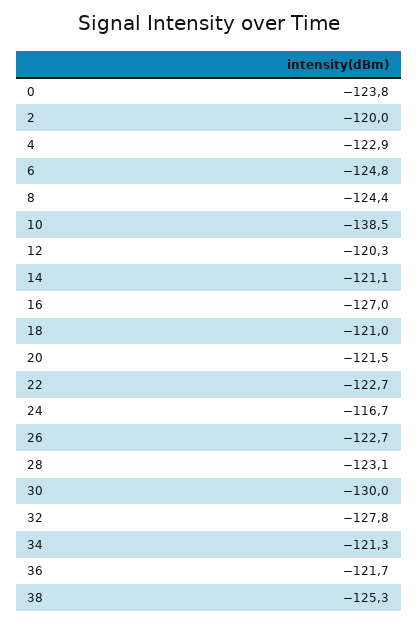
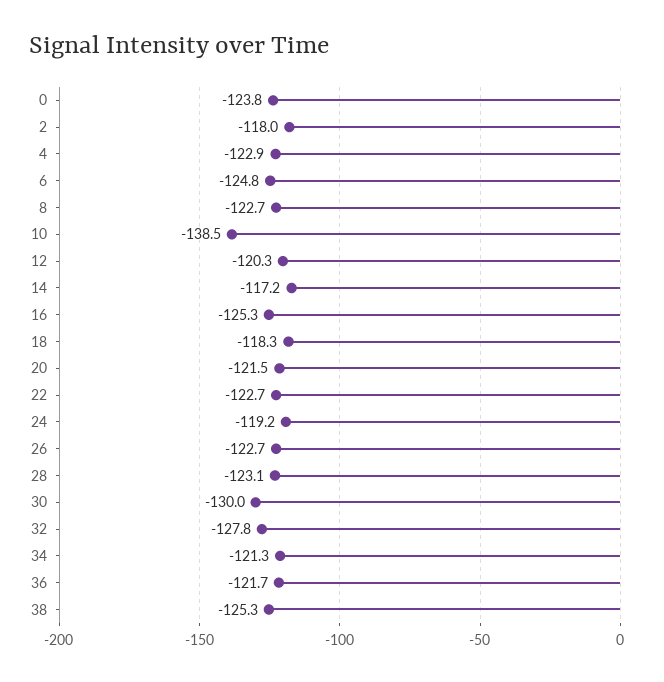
2: -120 -> -118
8: -124.4 -> -122.7
14: -121.1 -> -117.2
16: -127 -> -125.3
18: -121 -> -118.3
24: -116.7 -> -119.2

